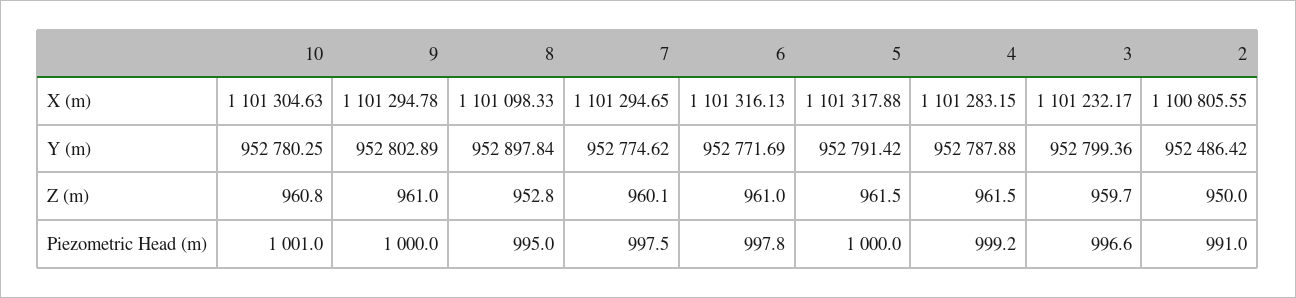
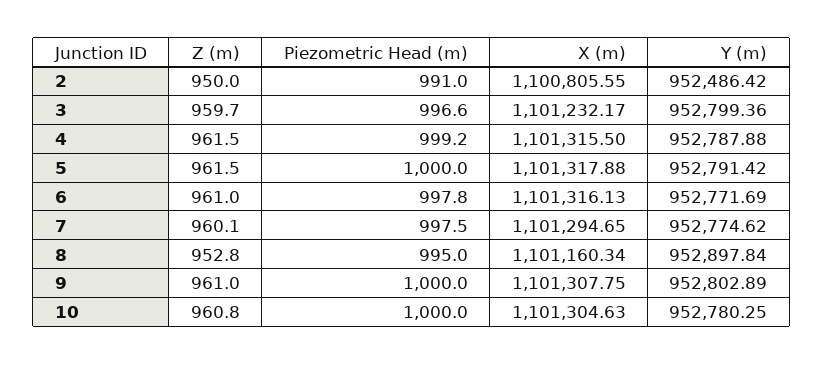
9, X (m): 1101294.78 -> 1101307.75
8, X (m): 1101098.33 -> 1101160.34
4, X (m): 1101283.15 -> 1101315.5
10, Piezometric Head (m): 1001 -> 1000

